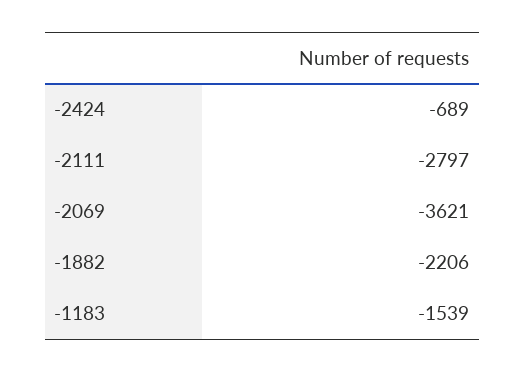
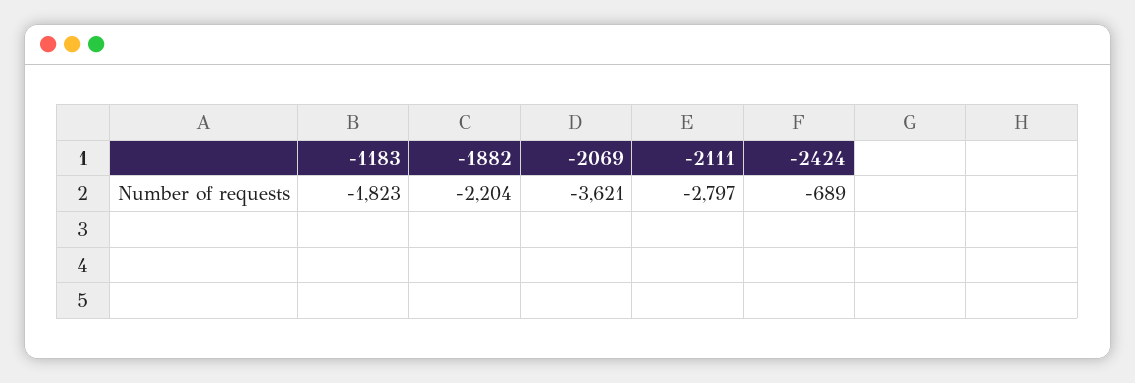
-1882: -2206 -> -2204
-1183: -1539 -> -1823

